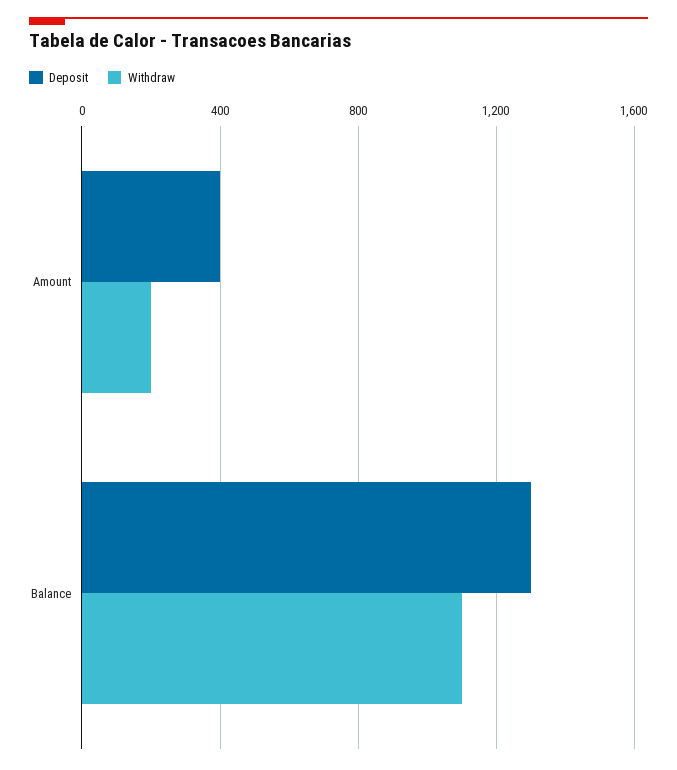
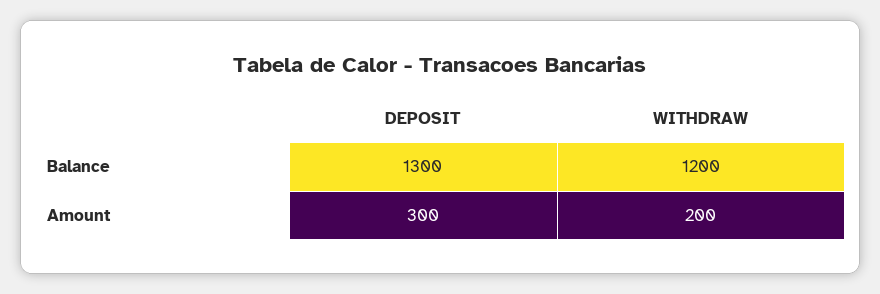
Deposit, Amount: 400 -> 300
Withdraw, Balance: 1100 -> 1200

